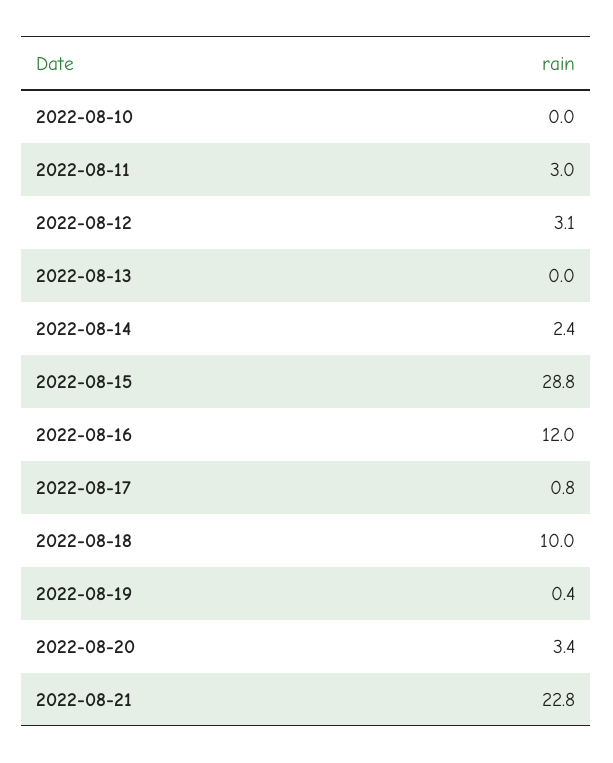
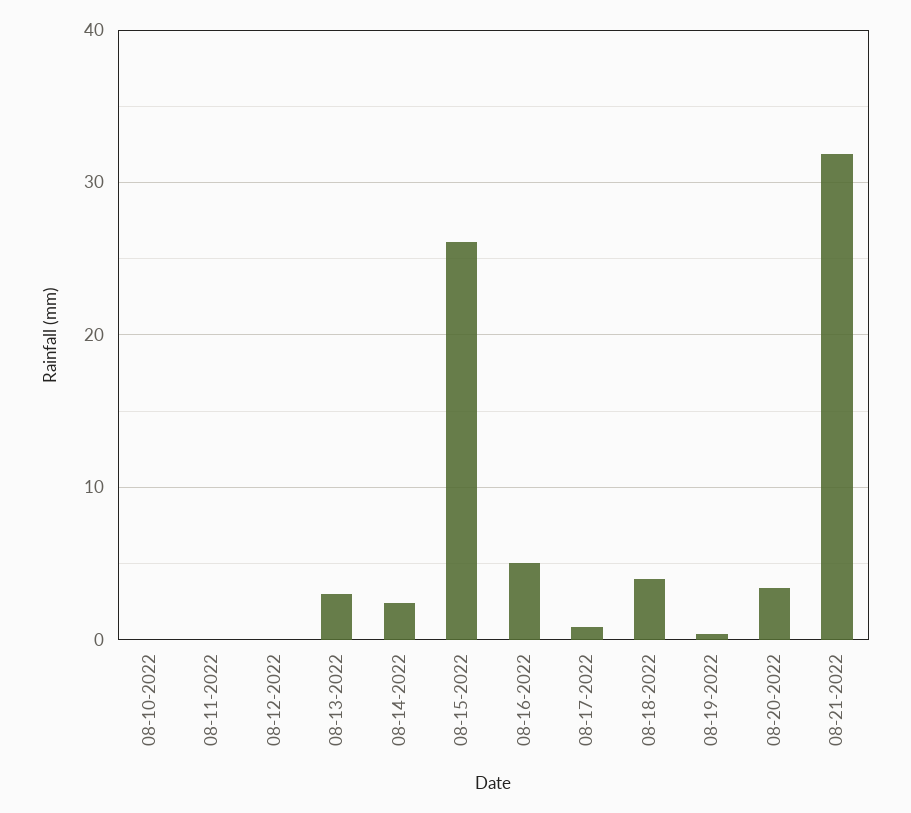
2022-08-11: 3 -> 0
2022-08-12: 3.1 -> 0
2022-08-13: 0 -> 3
2022-08-15: 28.8 -> 26
2022-08-16: 12 -> 5
2022-08-18: 10 -> 4
2022-08-21: 22.8 -> 32

